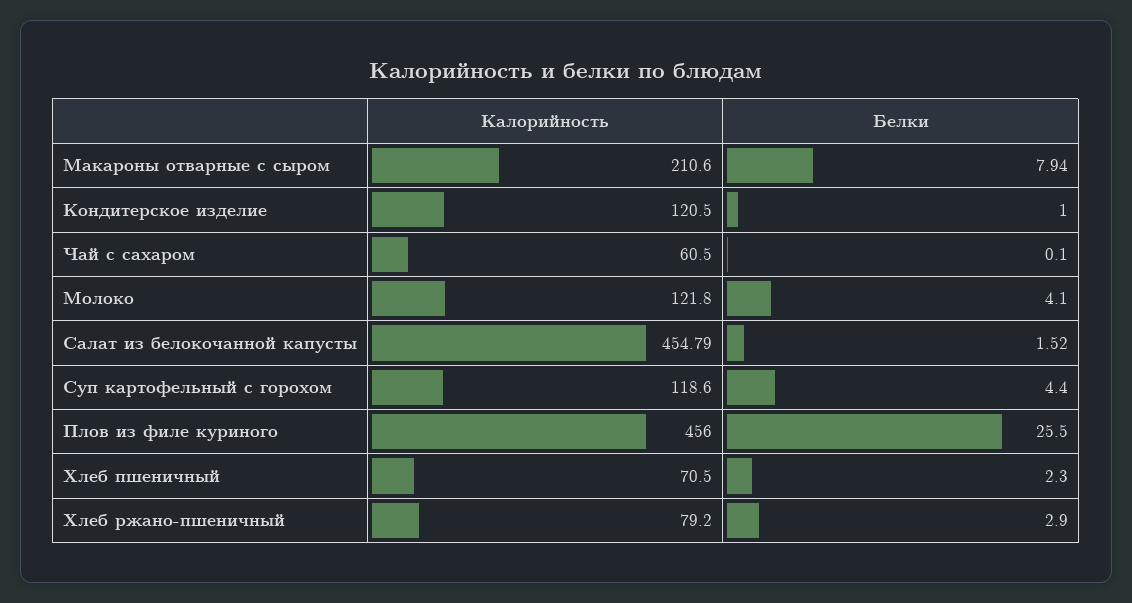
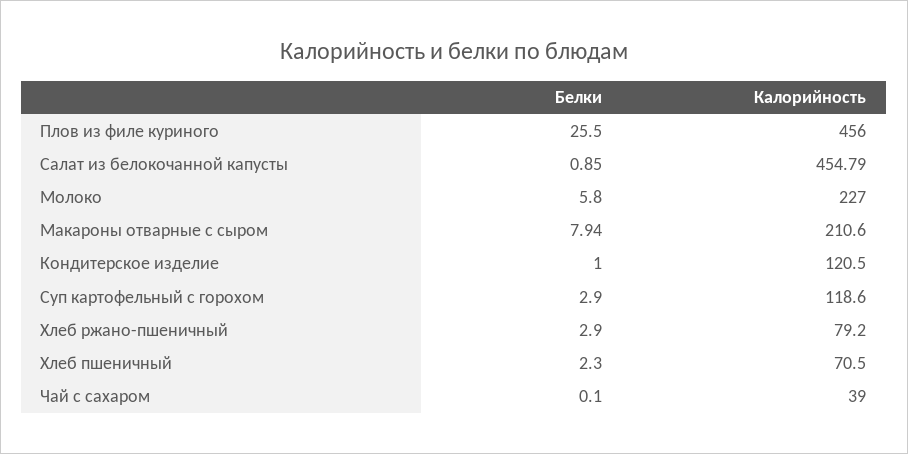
Калорийность, Чай с сахаром: 60.5 -> 39
Калорийность, Молоко: 121.8 -> 227
Белки, Молоко: 4.1 -> 5.8
Белки, Салат из белокочанной капусты: 1.52 -> 0.85
Белки, Суп картофельный с горохом: 4.4 -> 2.9

